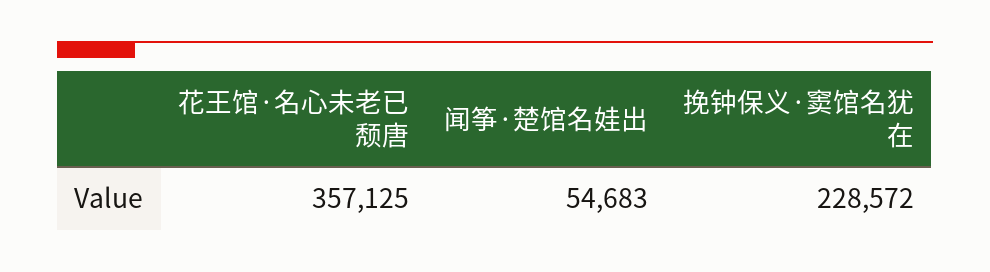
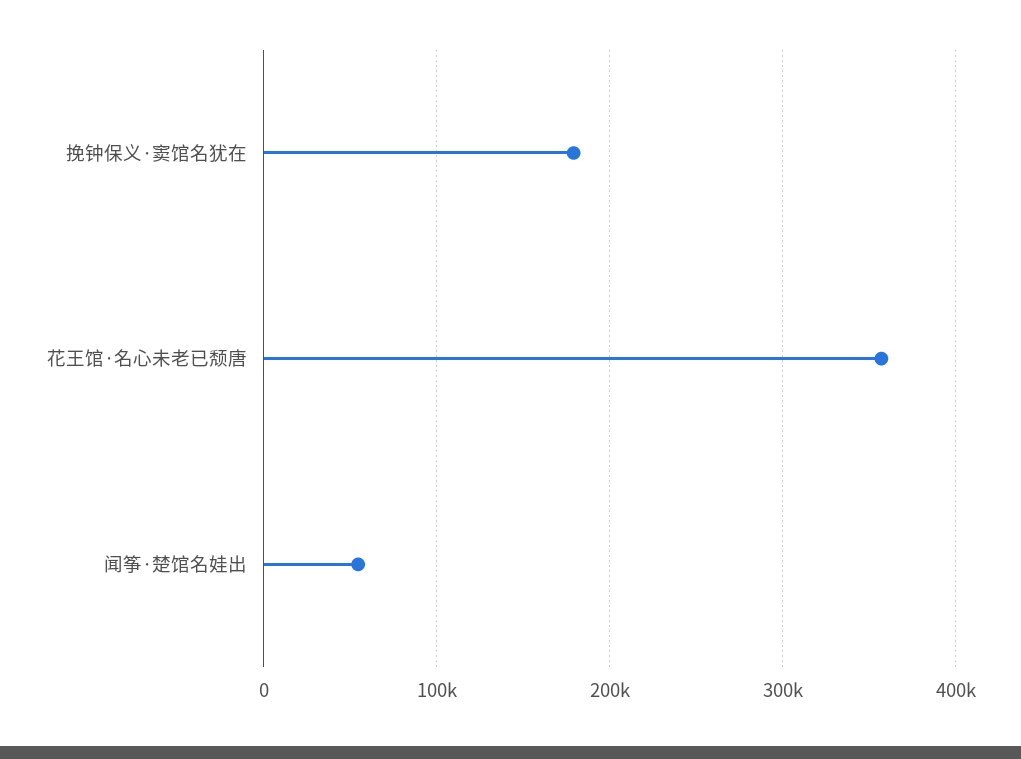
挽钟保义·窦馆名犹在: 228572 -> 180000

